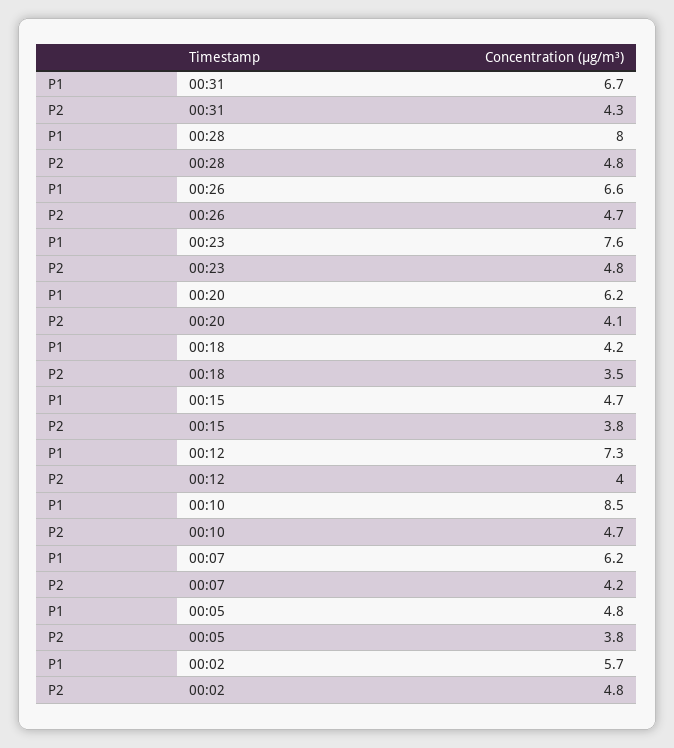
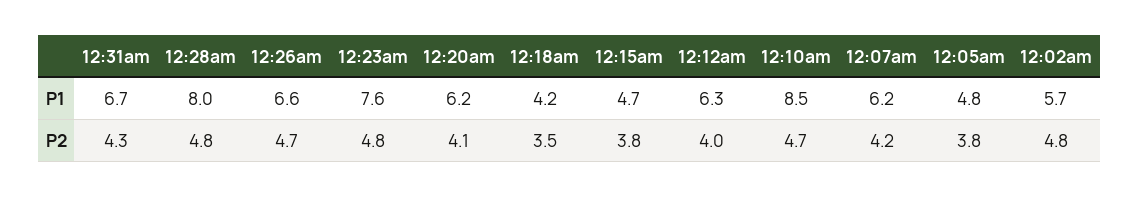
P1, 00:12: 7.3 -> 6.3

